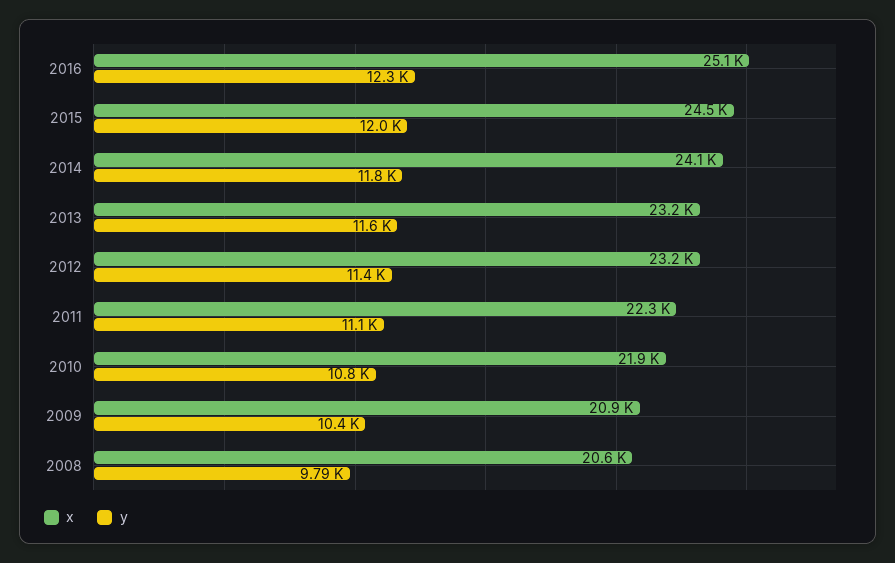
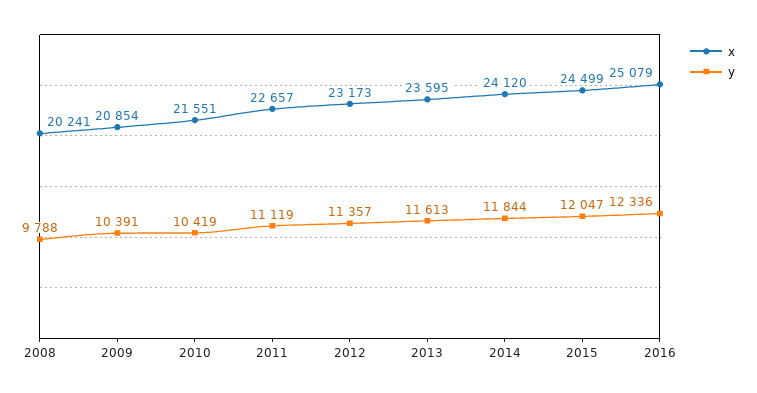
x, 2013: 23200 -> 23595
x, 2011: 22300 -> 22657
x, 2010: 21900 -> 21551
y, 2010: 10800 -> 10419
x, 2008: 20600 -> 20241

